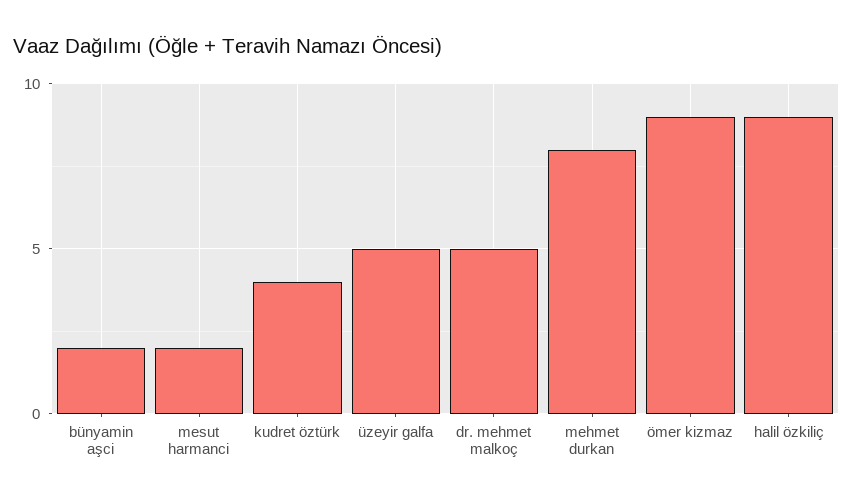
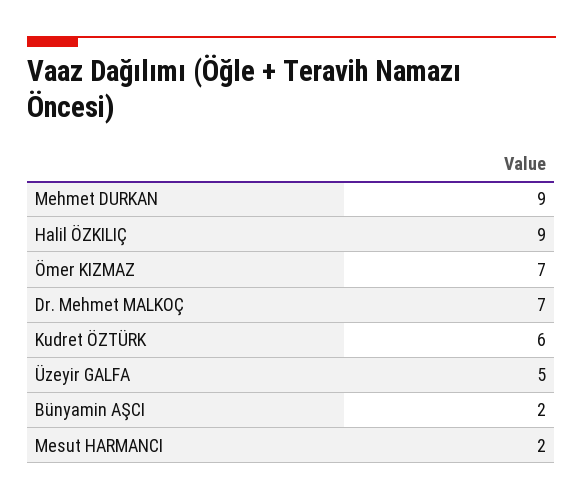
kudret öztürk: 4 -> 6
dr. mehmet malkoç: 5 -> 7
mehmet durkan: 8 -> 9
ömer kizmaz: 9 -> 7

